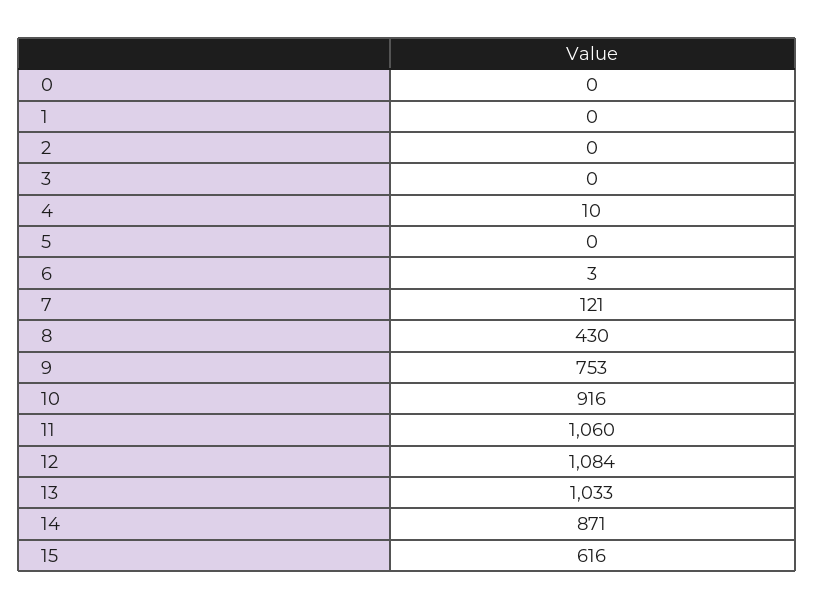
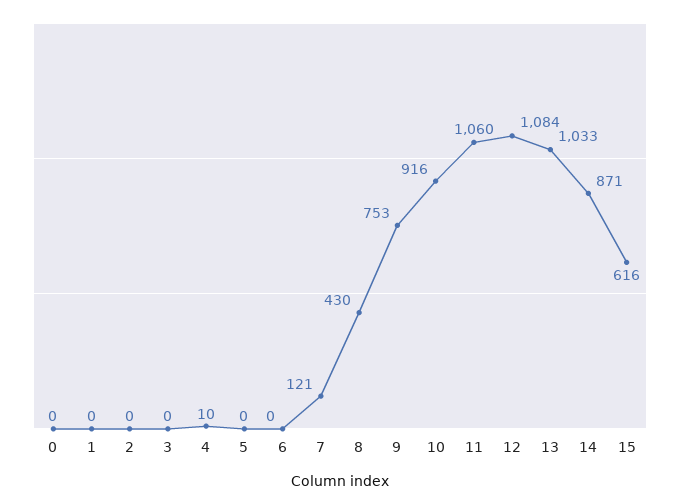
6: 3 -> 0

